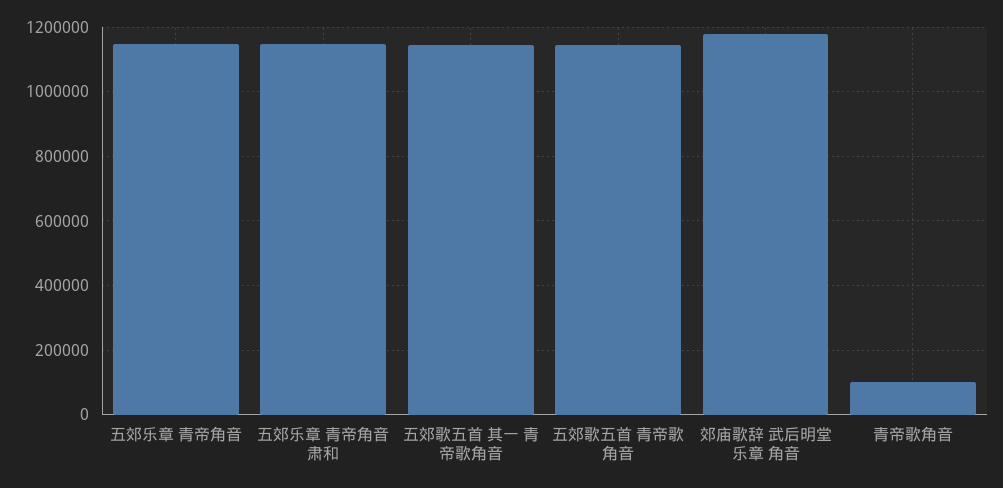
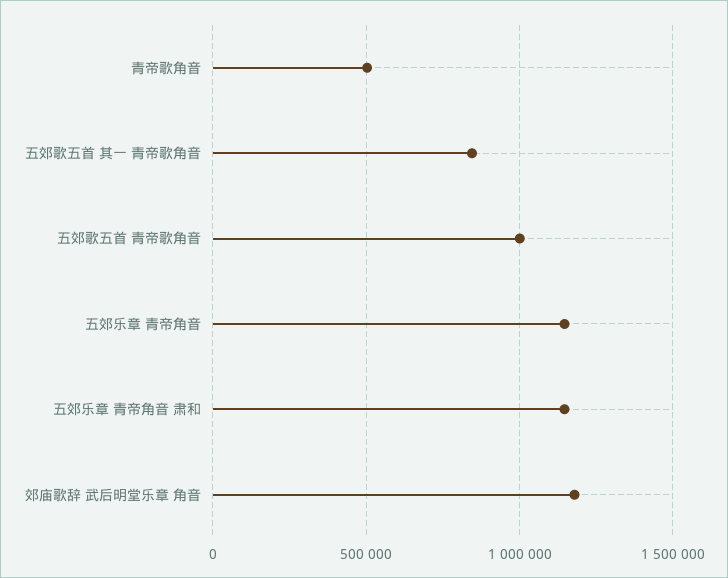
五郊歌五首 其一 青帝歌角音: 1140000 -> 850000
五郊歌五首 青帝歌角音: 1140000 -> 1000000
青帝歌角音: 100000 -> 500000

